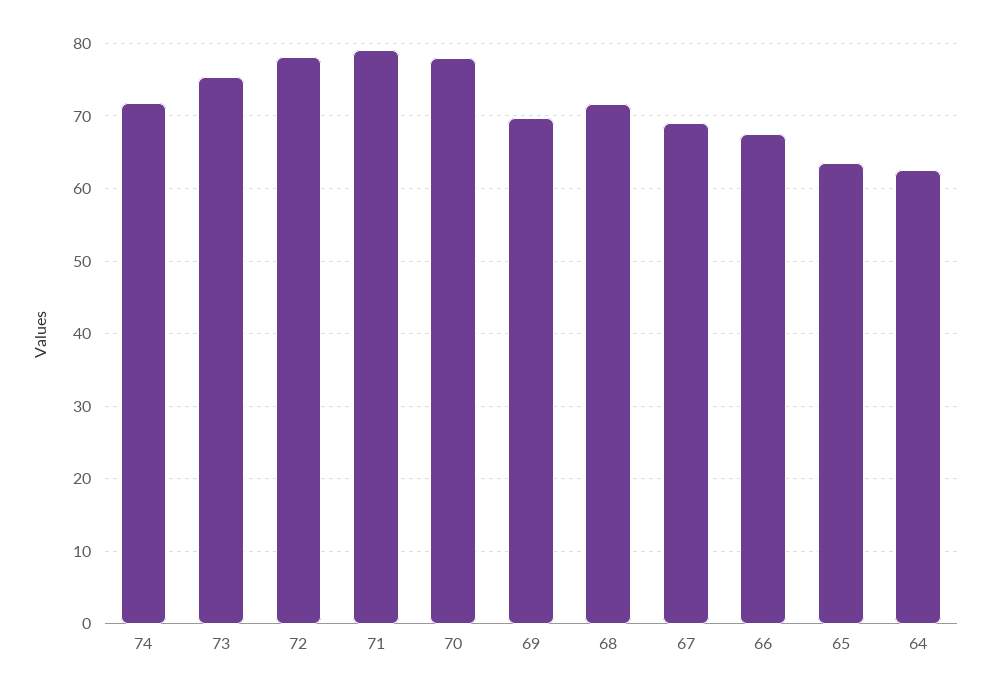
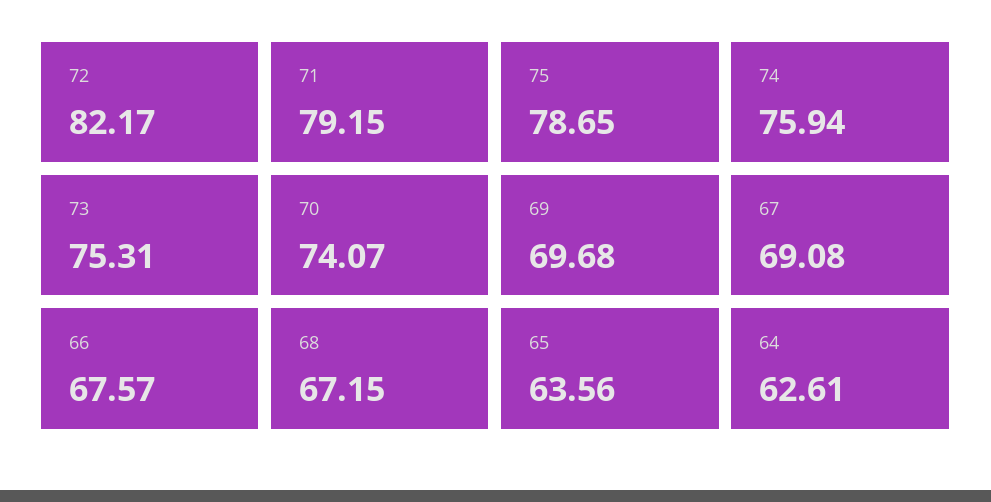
74: 72 -> 75.94
72: 78 -> 82.17
70: 78 -> 74.07
68: 72 -> 67.15
75: none -> 78.65

